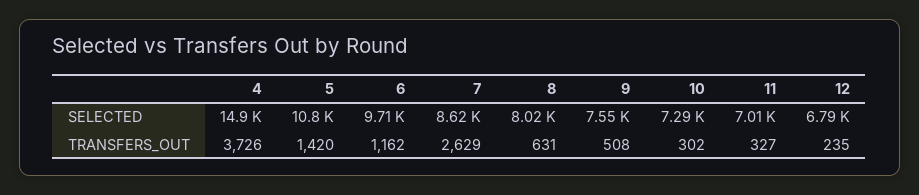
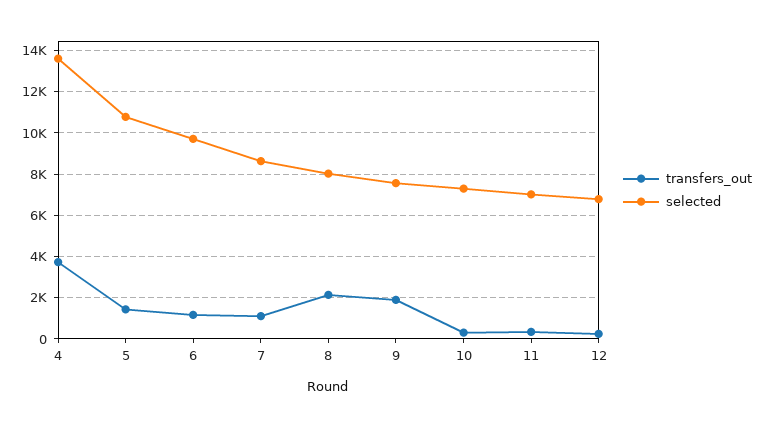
SELECTED, 4: 14900 -> 13500
TRANSFERS_OUT, 7: 2629 -> 1000
TRANSFERS_OUT, 8: 631 -> 2000
TRANSFERS_OUT, 9: 508 -> 2000

